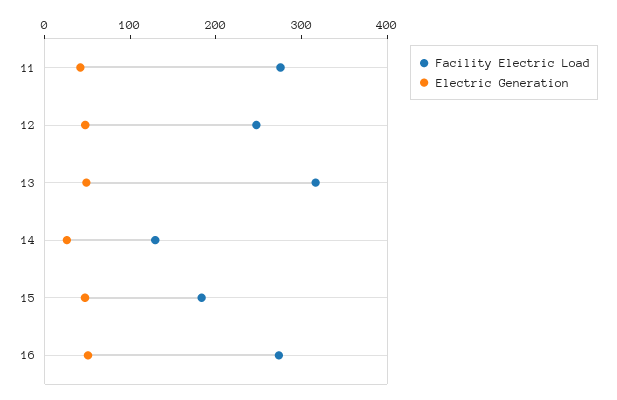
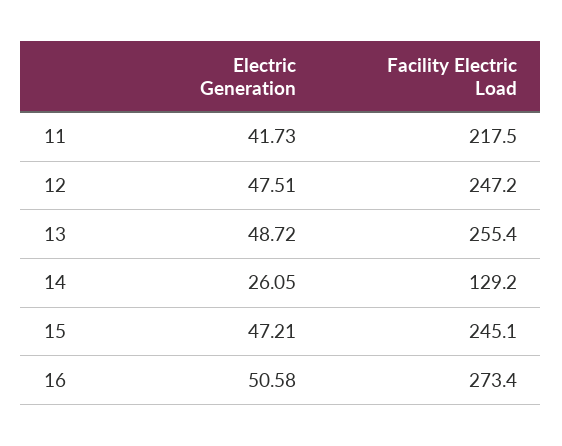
Facility Electric Load, 11: 280 -> 217.5
Facility Electric Load, 13: 320 -> 255.4
Facility Electric Load, 15: 180 -> 245.1

